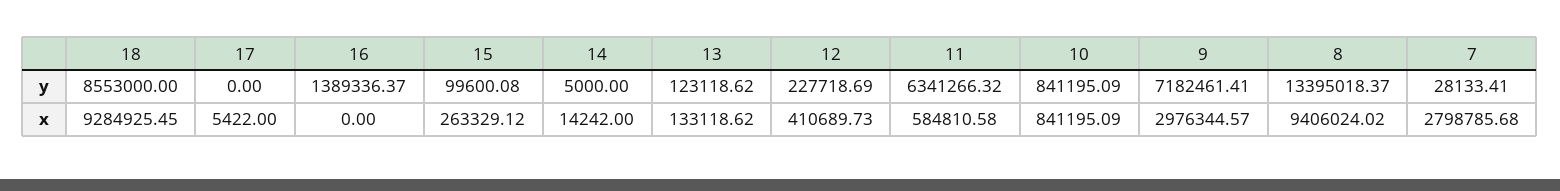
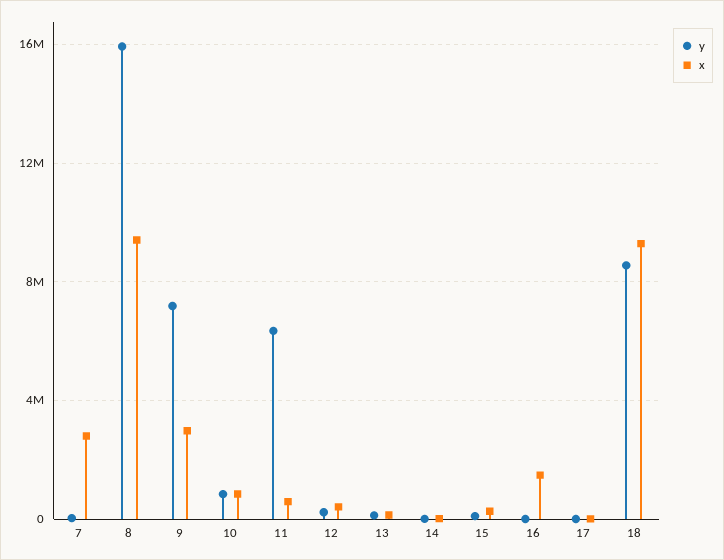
y, 16: 1389336.37 -> 0
y, 8: 13395018.37 -> 16000000
x, 16: 0 -> 1500000

